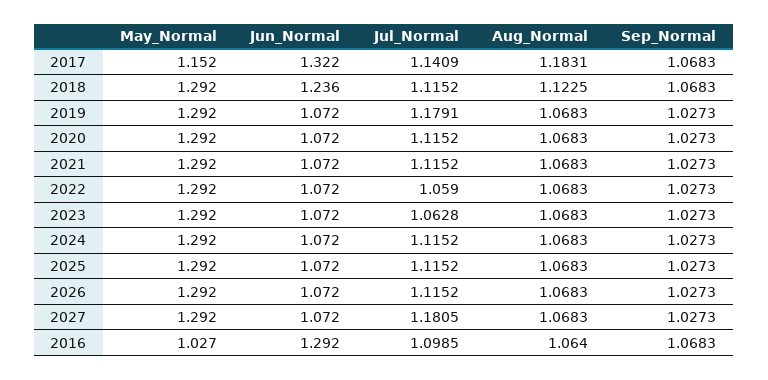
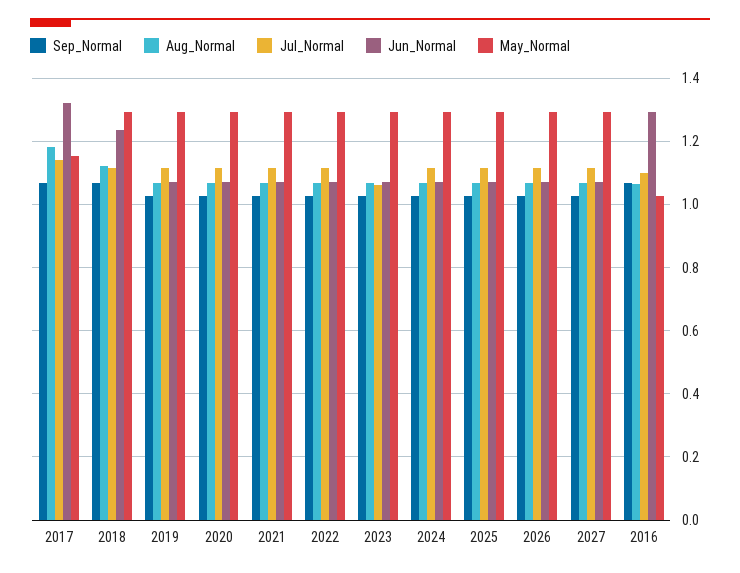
Jul_Normal, 2019: 1.1791 -> 1.12
Jul_Normal, 2022: 1.059 -> 1.12
Jul_Normal, 2027: 1.1805 -> 1.12

